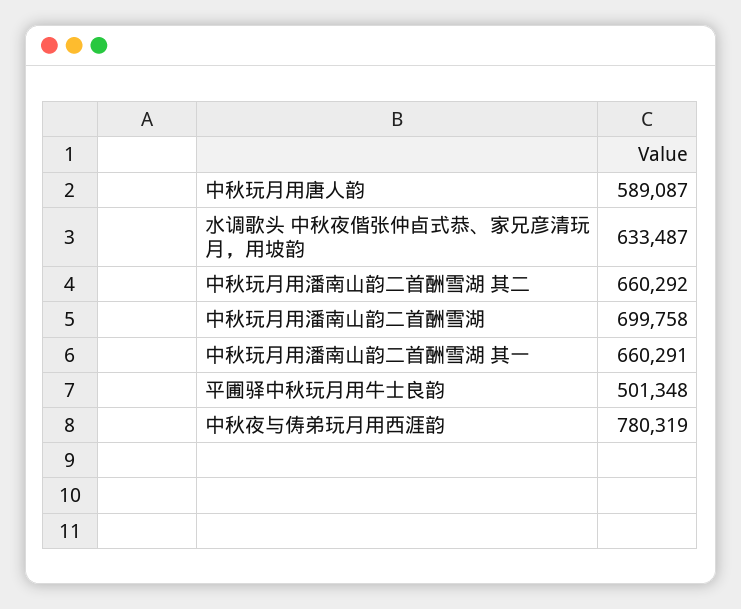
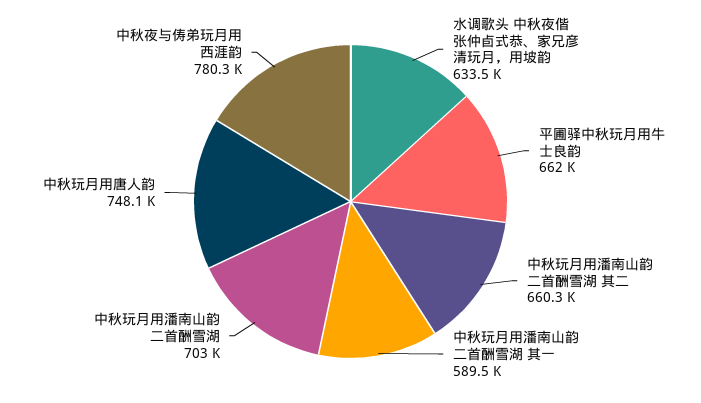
中秋玩月用唐人韵: 589087 -> 748100
中秋玩月用潘南山韵二首酬雪湖: 699758 -> 703000
中秋玩月用潘南山韵二首酬雪湖 其一: 660291 -> 589500
平圃驿中秋玩月用牛士良韵: 501348 -> 662000

